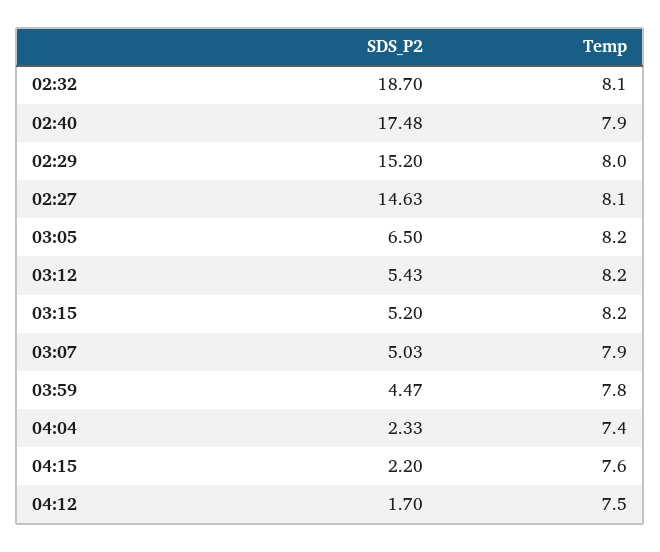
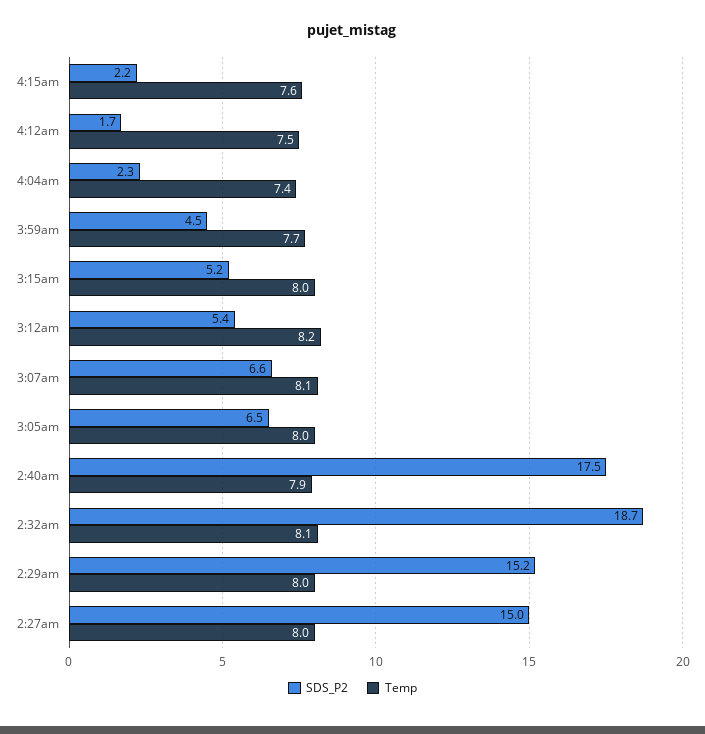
SDS_P2, 02:27: 14.63 -> 15
Temp, 02:27: 8.1 -> 8
Temp, 03:05: 8.2 -> 8
Temp, 03:15: 8.2 -> 8
SDS_P2, 03:07: 5.03 -> 6.6
Temp, 03:07: 7.9 -> 8.1
Temp, 03:59: 7.8 -> 7.7

